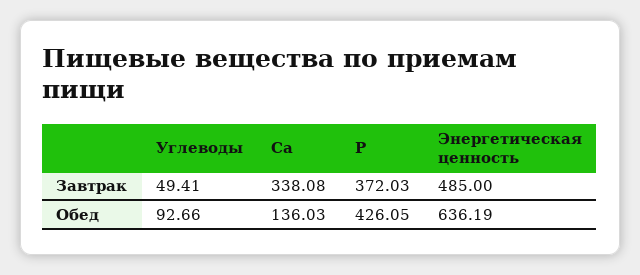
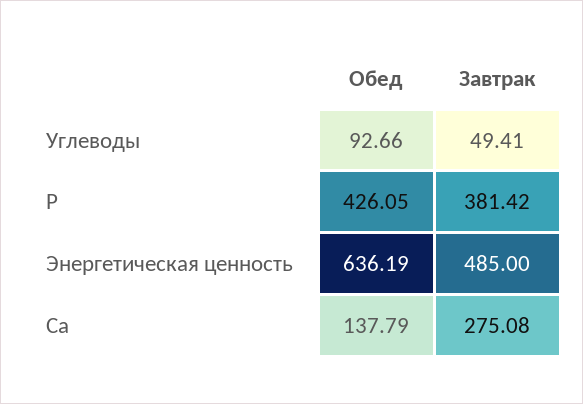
Ca, Завтрак: 338.08 -> 275.08
P, Завтрак: 372.03 -> 381.42
Ca, Обед: 136.03 -> 137.79

